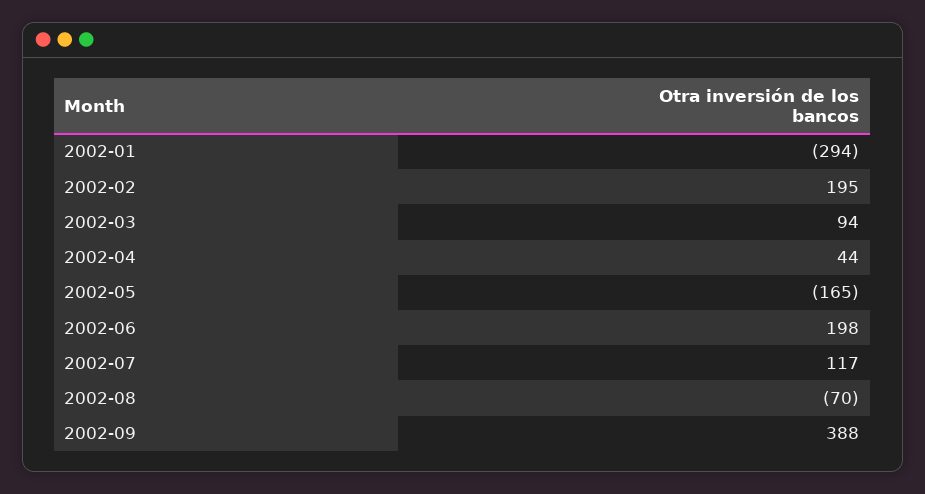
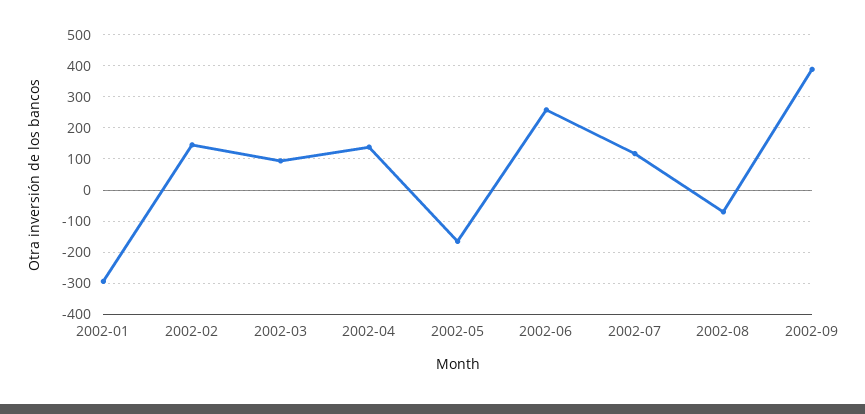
2002-02: 195 -> 140
2002-04: 44 -> 140
2002-06: 198 -> 260

